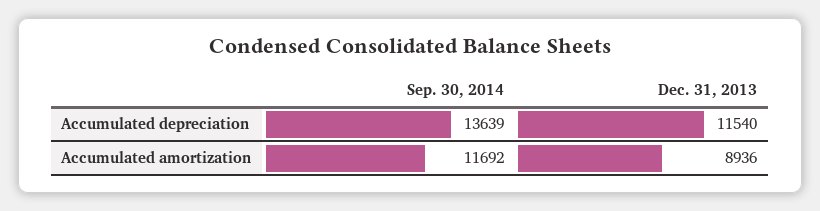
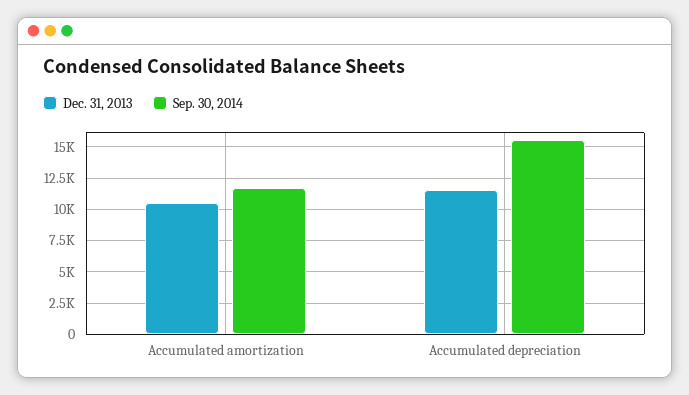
Sep. 30, 2014, Accumulated depreciation: 13639 -> 15500
Dec. 31, 2013, Accumulated amortization: 8936 -> 10500

